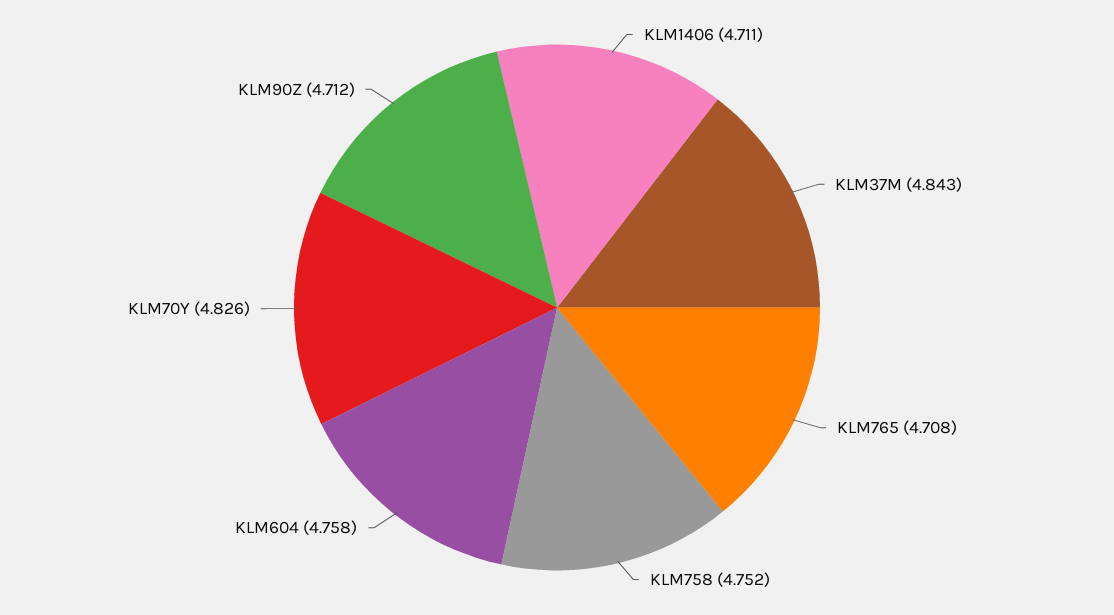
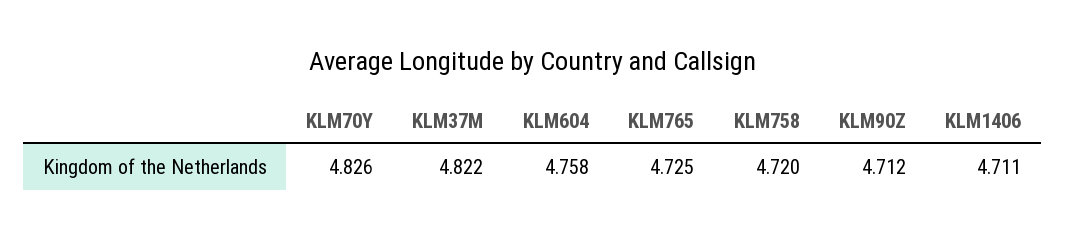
KLM37M: 4.843 -> 4.822
KLM765: 4.708 -> 4.725
KLM758: 4.752 -> 4.72

